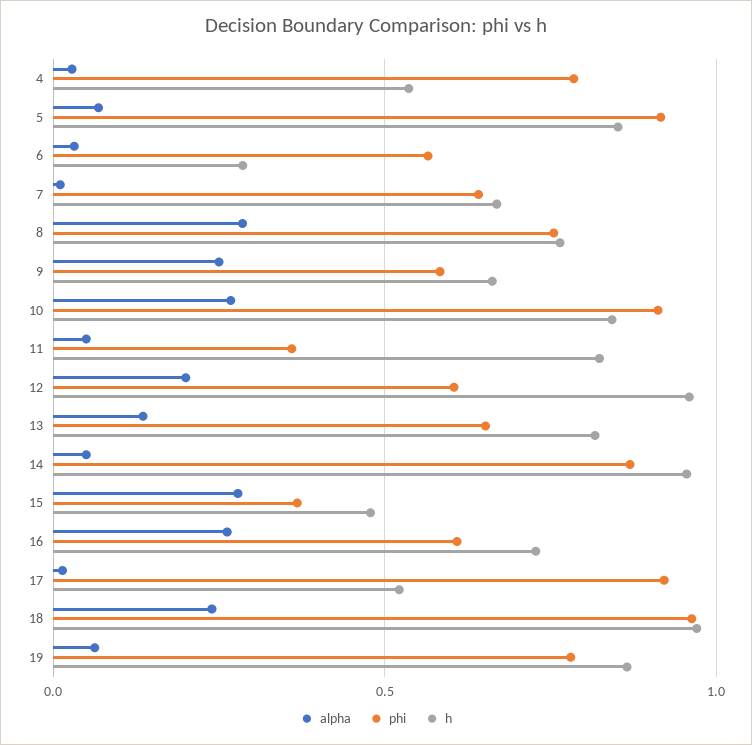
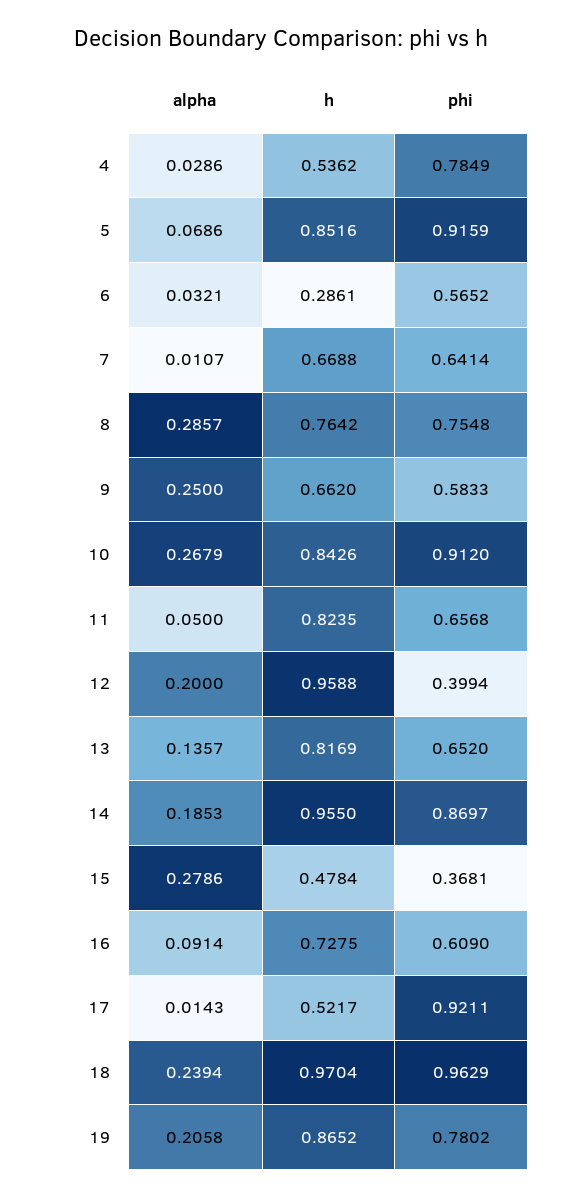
phi, 11: 0.35 -> 0.6568
phi, 12: 0.6 -> 0.3994
alpha, 14: 0.05 -> 0.1853
alpha, 16: 0.25 -> 0.0914
alpha, 19: 0.05 -> 0.2058

